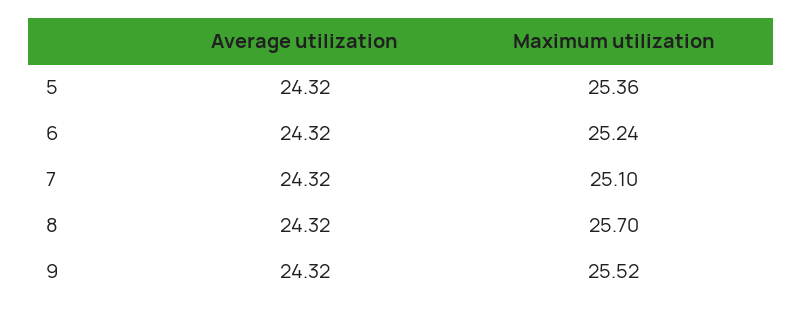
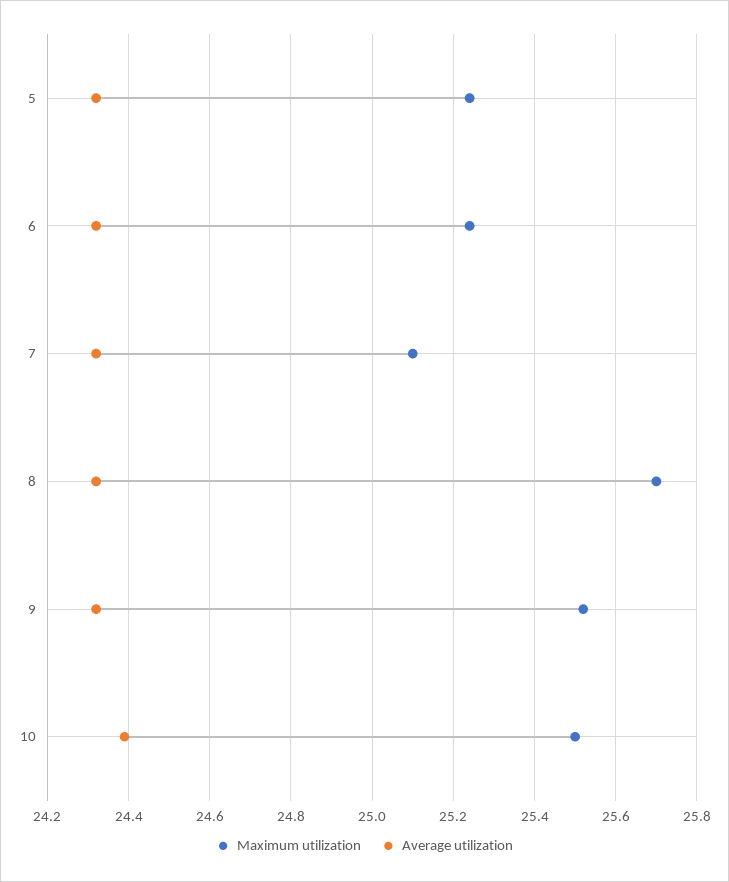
Maximum utilization, 5: 25.36 -> 25.25
Maximum utilization, 10: none -> 25.5
Average utilization, 10: none -> 24.4

